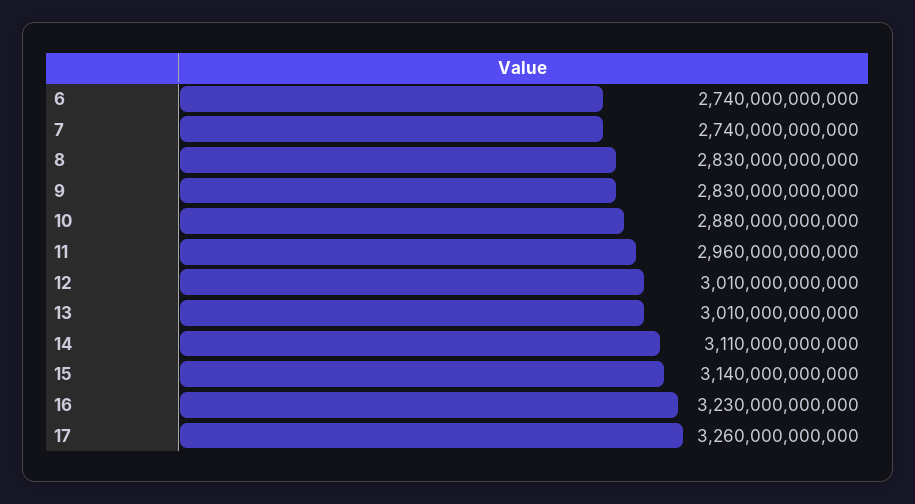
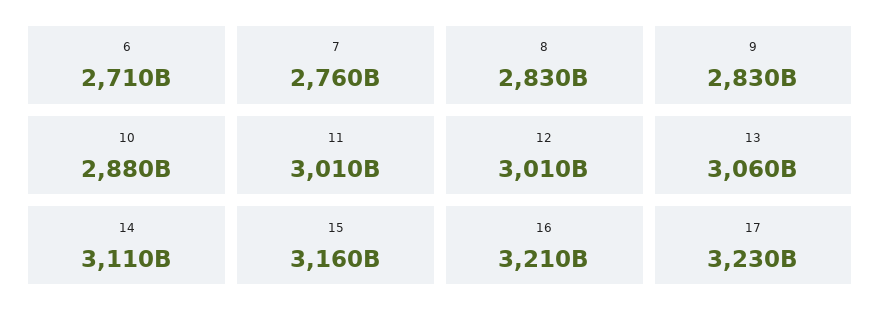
6: 2740000000000 -> 2710000000000
7: 2740000000000 -> 2760000000000
11: 2960000000000 -> 3010000000000
13: 3010000000000 -> 3060000000000
15: 3140000000000 -> 3160000000000
16: 3230000000000 -> 3210000000000
17: 3260000000000 -> 3230000000000

